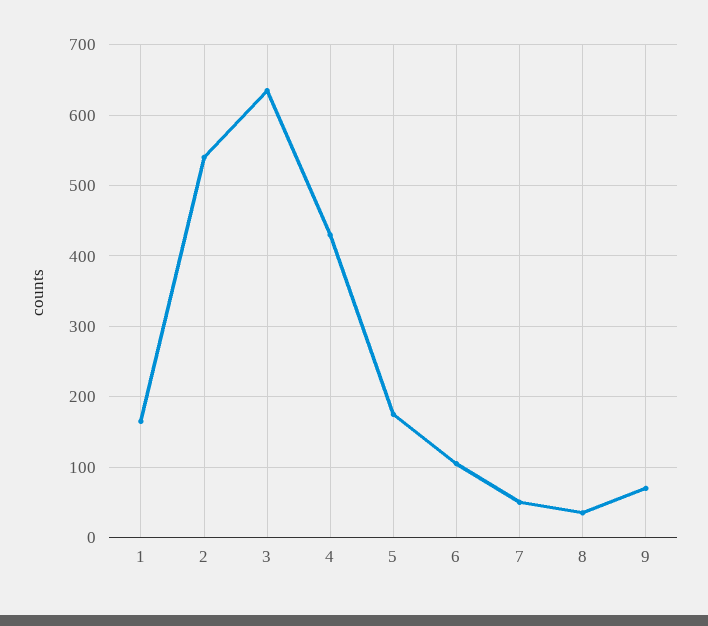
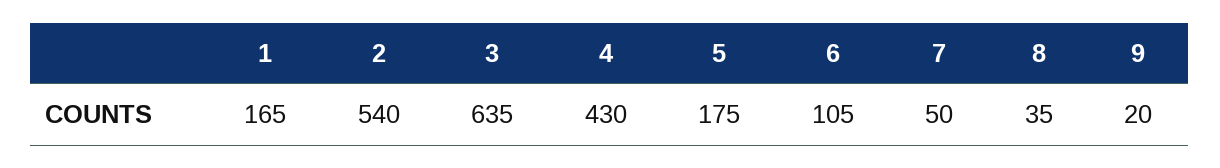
9: 70 -> 20

